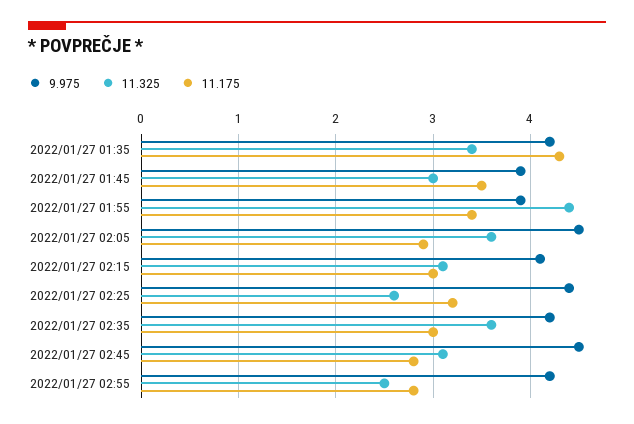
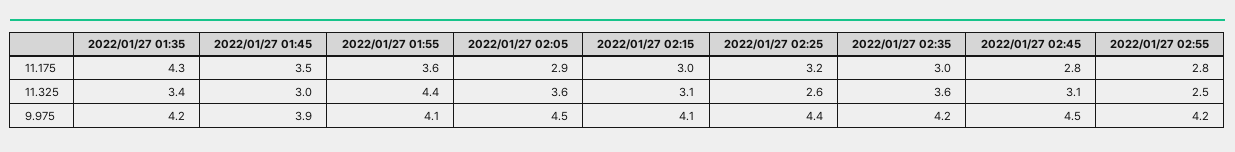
9.975, 2022/01/27 01:55: 3.9 -> 4.1
11.175, 2022/01/27 01:55: 3.4 -> 3.6

